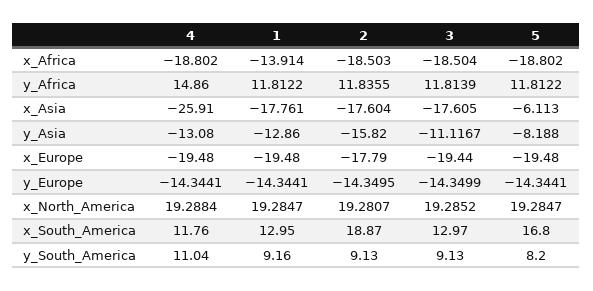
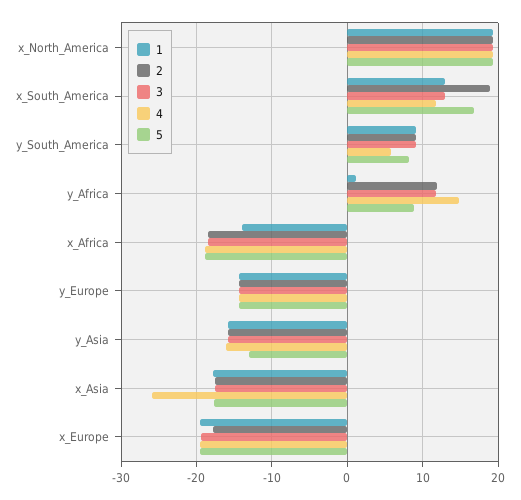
1, y_Africa: 11.8122 -> 1
5, y_Africa: 11.8122 -> 9
5, x_Asia: -6.113 -> -18
4, y_Asia: -13.08 -> -16
1, y_Asia: -12.86 -> -16
3, y_Asia: -11.1167 -> -16
5, y_Asia: -8.188 -> -13
4, y_South_America: 11.04 -> 6

